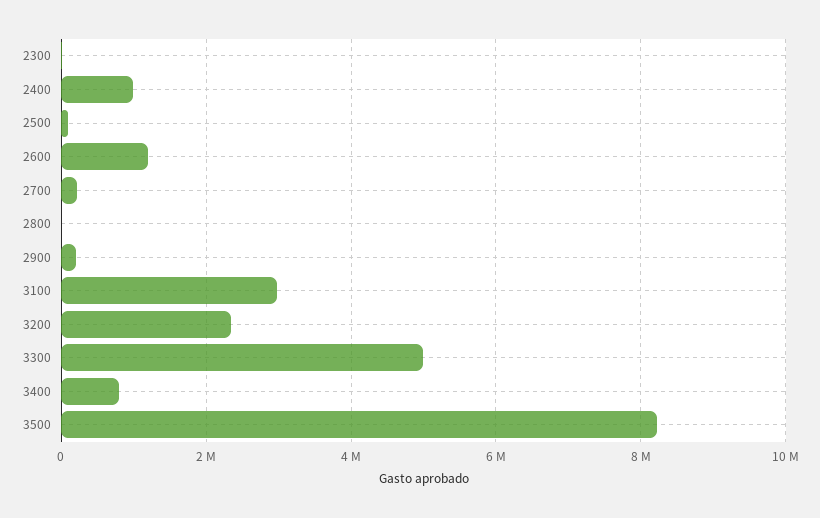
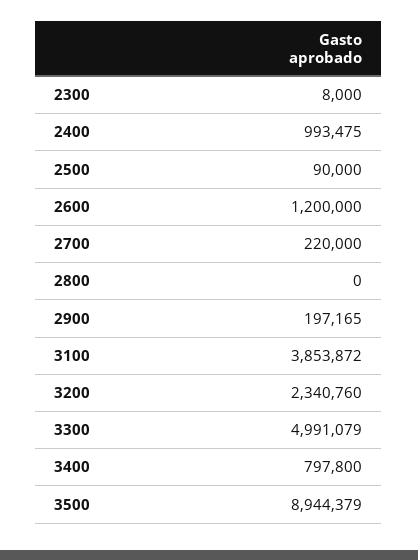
3100: 3000000 -> 3853872
3500: 8200000 -> 8944379

